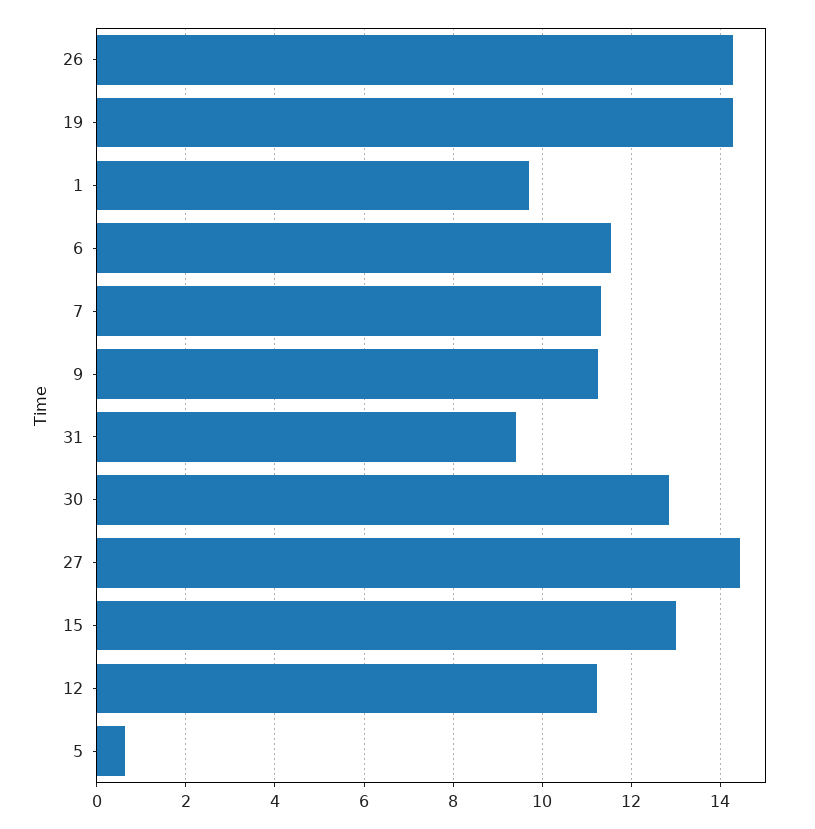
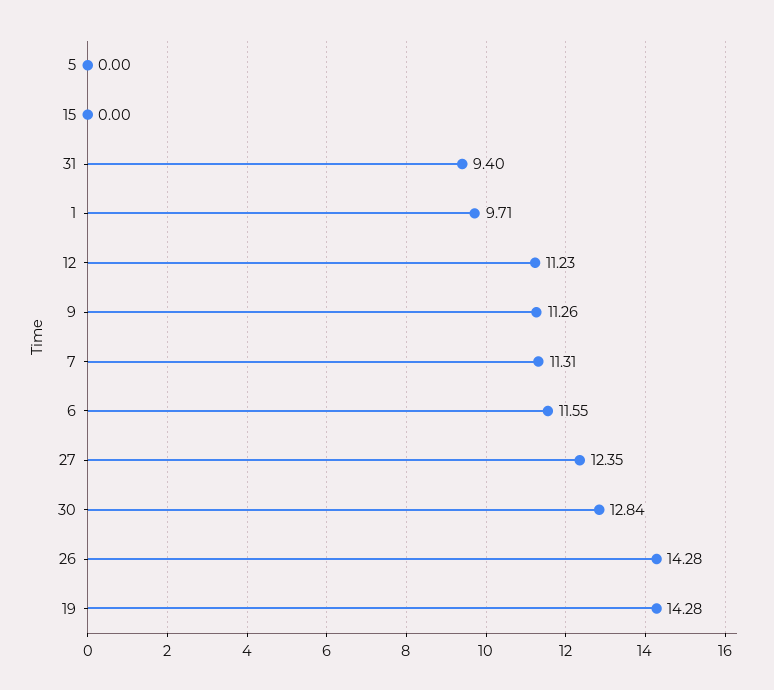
27: 14.4 -> 12.35
15: 13 -> 0
5: 0.6 -> 0

